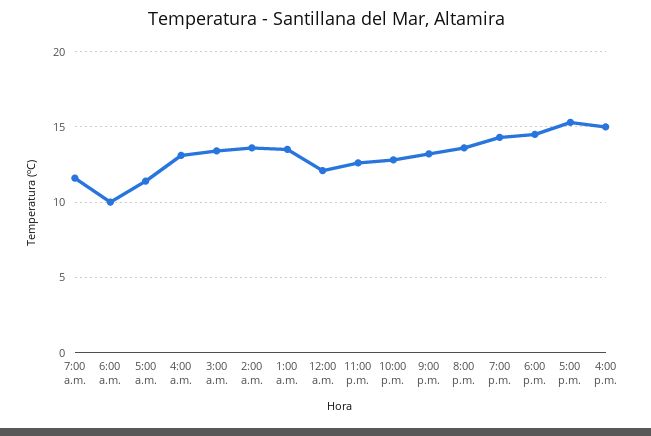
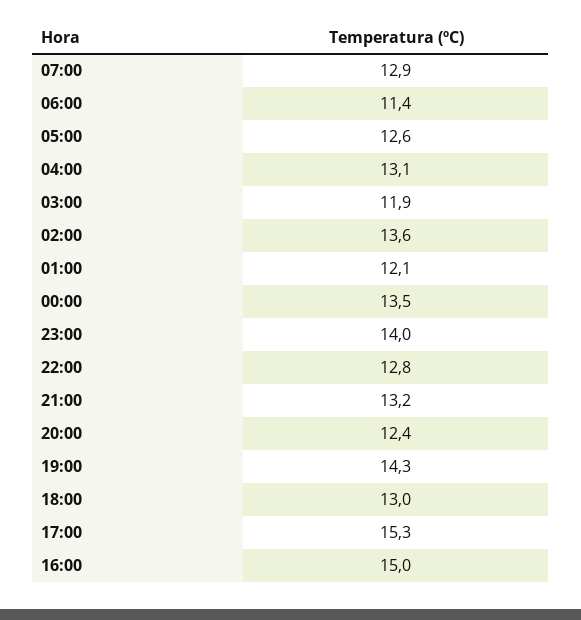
7:00 a.m.: 11.5 -> 12.9
6:00 a.m.: 10 -> 11.4
5:00 a.m.: 11.5 -> 12.6
3:00 a.m.: 13.5 -> 11.9
1:00 a.m.: 13.5 -> 12.1
12:00 a.m.: 12 -> 13.5
11:00 p.m.: 12.5 -> 14
8:00 p.m.: 13.5 -> 12.4
6:00 p.m.: 14.5 -> 13

